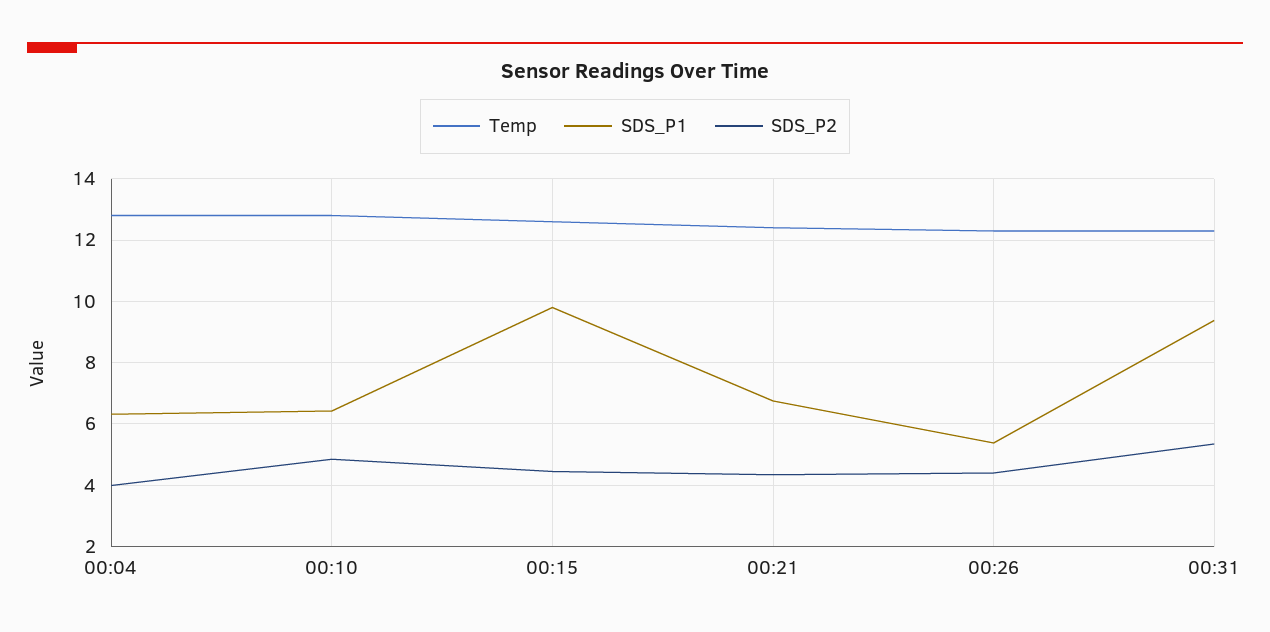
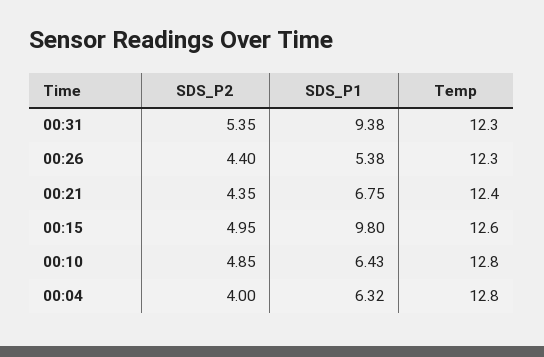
SDS_P2, 00:15: 4.4 -> 4.95

